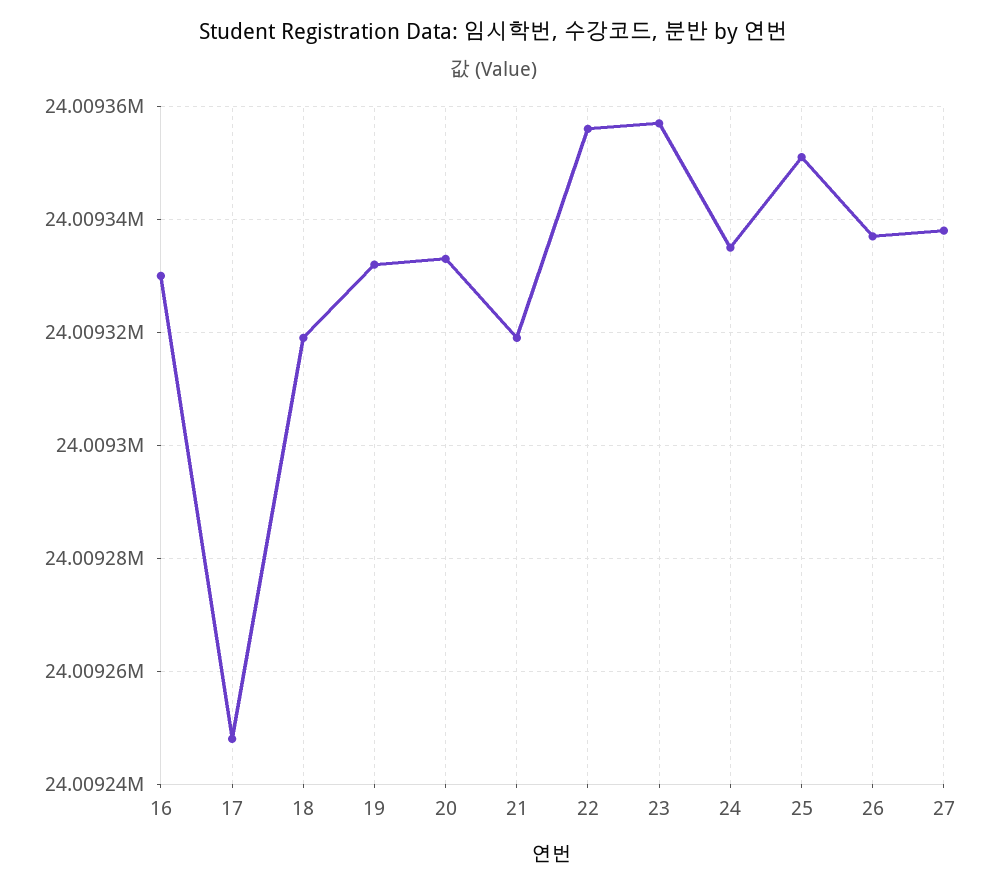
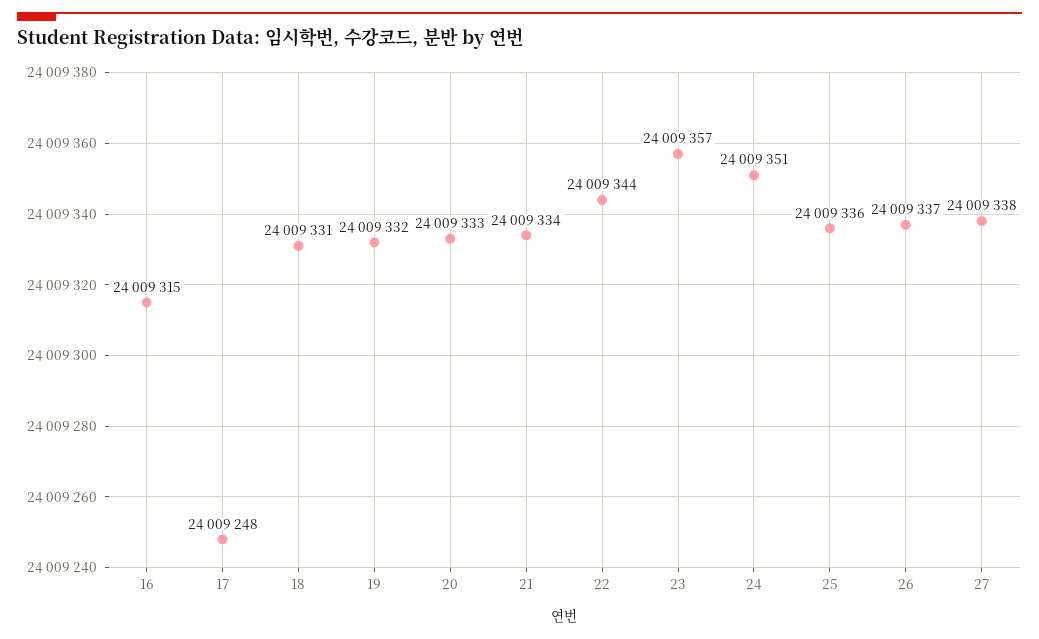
16: 24009330 -> 24009315
18: 24009320 -> 24009331
21: 24009320 -> 24009334
22: 24009355 -> 24009344
24: 24009335 -> 24009351
25: 24009350 -> 24009336

